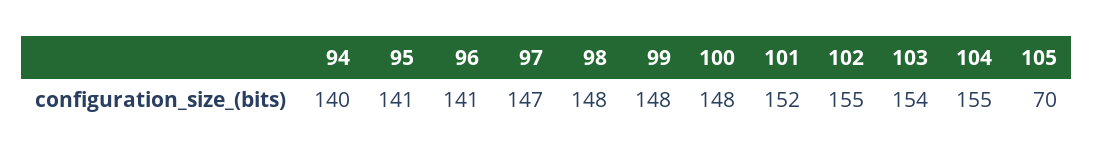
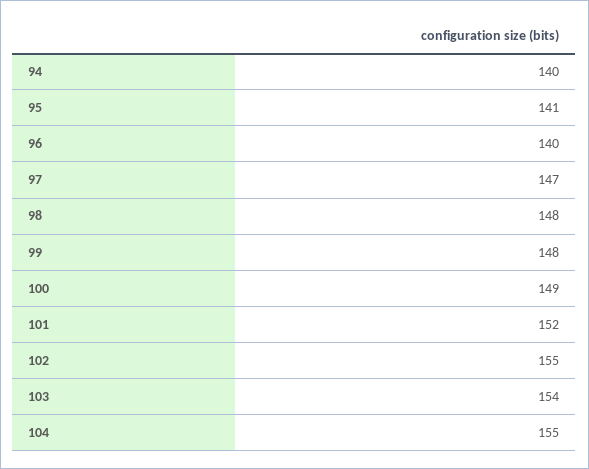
96: 141 -> 140
100: 148 -> 149
105: 70 -> none

